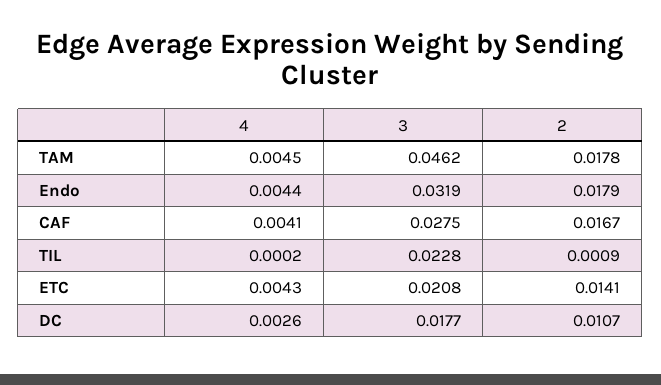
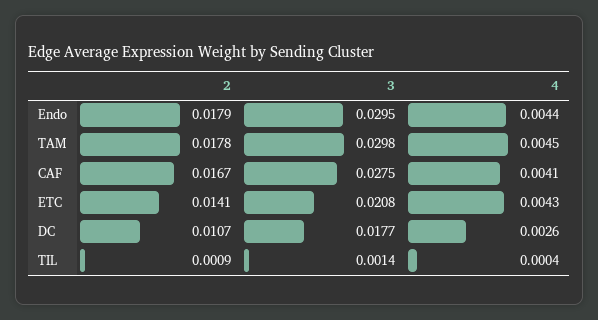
3, TAM: 0.0462 -> 0.0298
3, Endo: 0.0319 -> 0.0295
4, TIL: 0.0002 -> 0.0004
3, TIL: 0.0228 -> 0.0014

